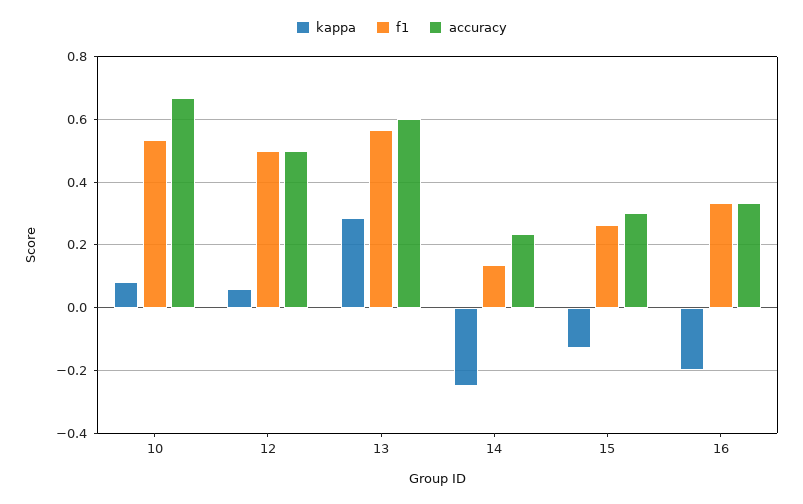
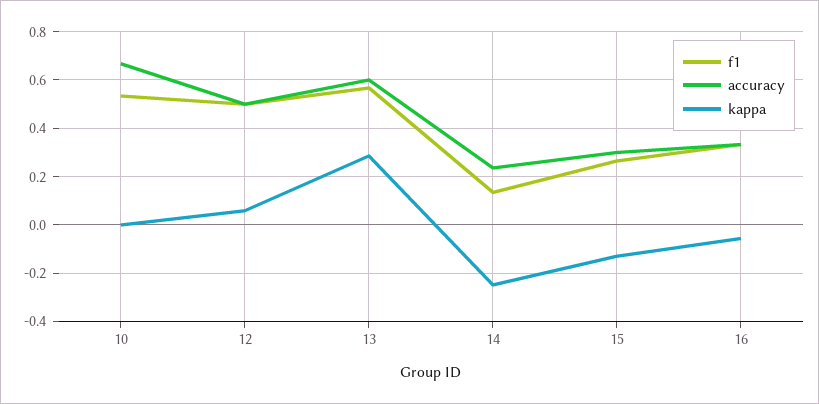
kappa, 10: 0.08 -> 0
kappa, 16: -0.2 -> -0.05

